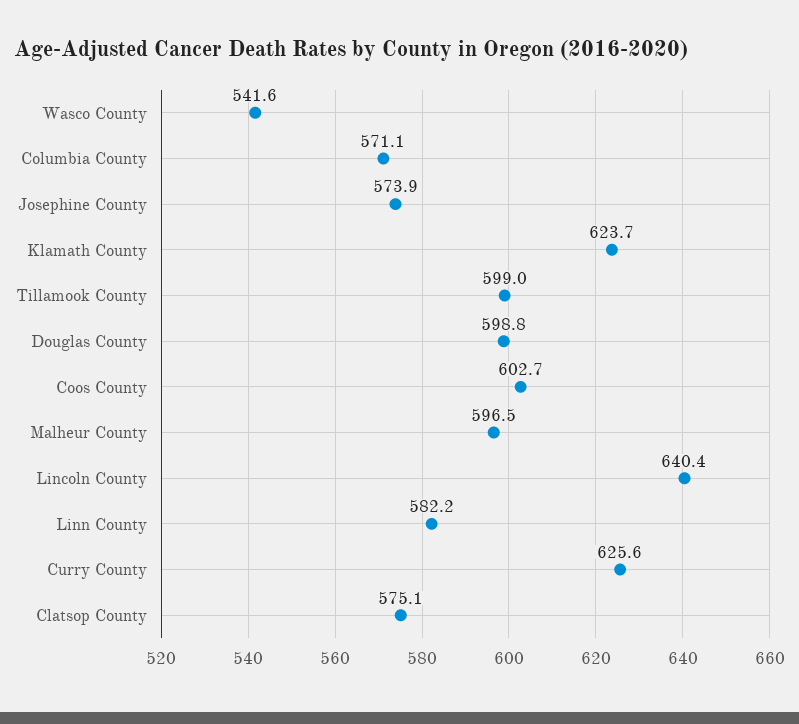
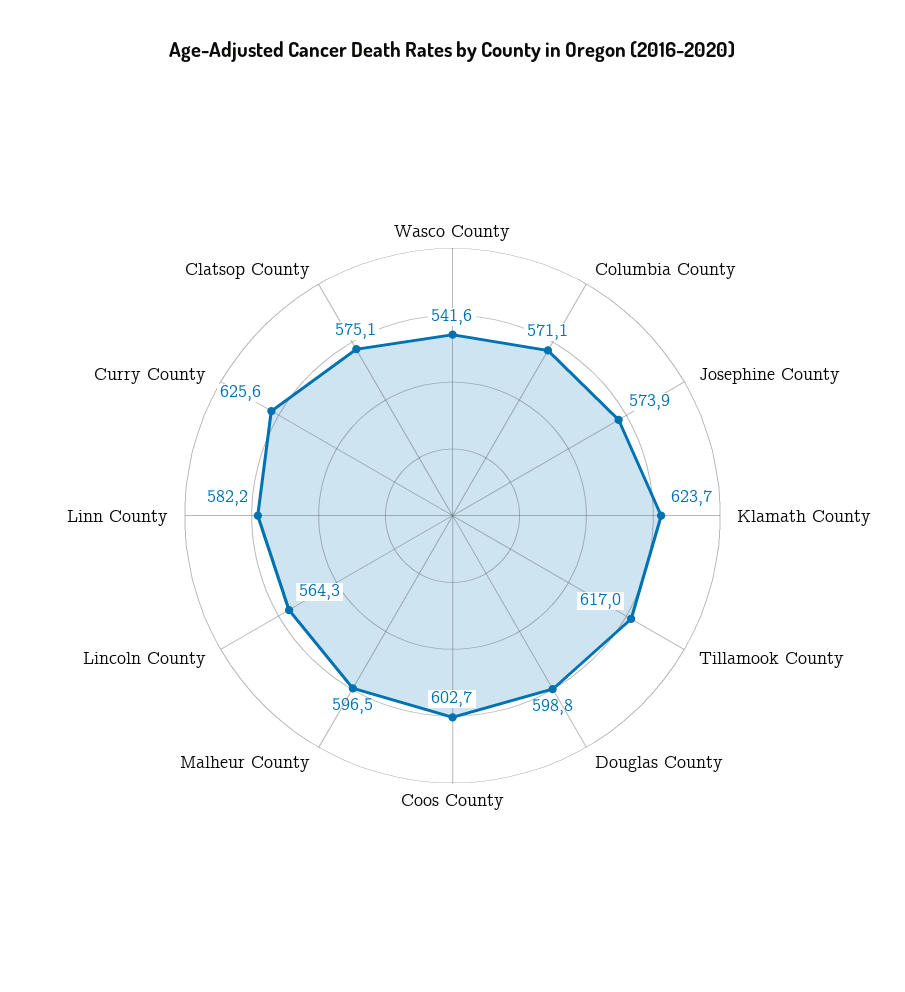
Tillamook County: 599 -> 617
Lincoln County: 640.4 -> 564.3

